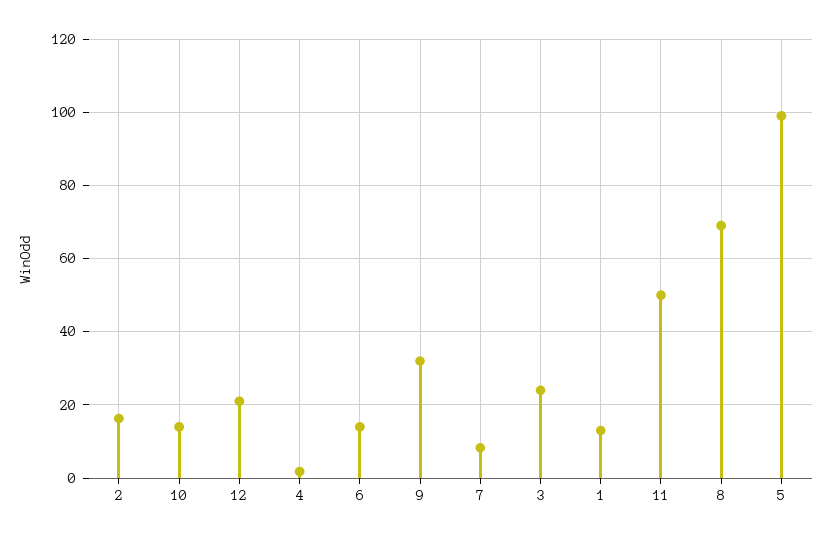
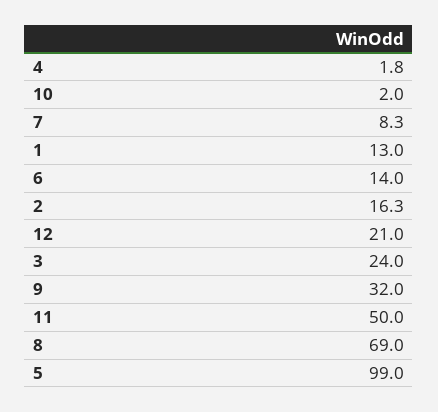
10: 14 -> 2

